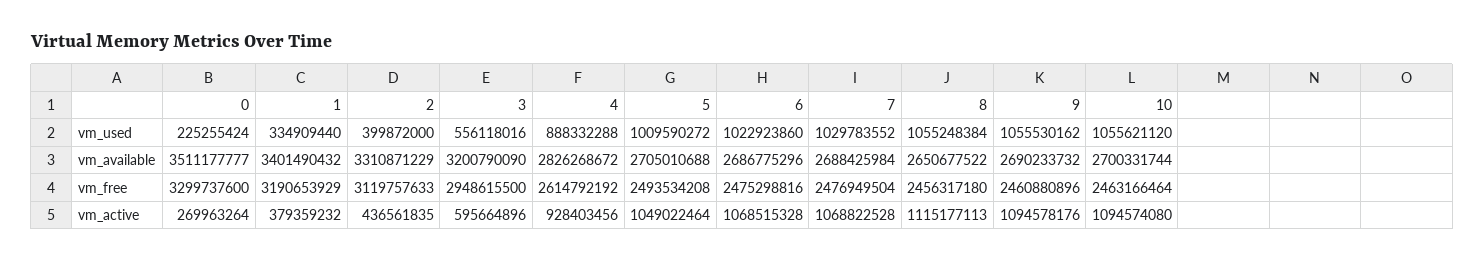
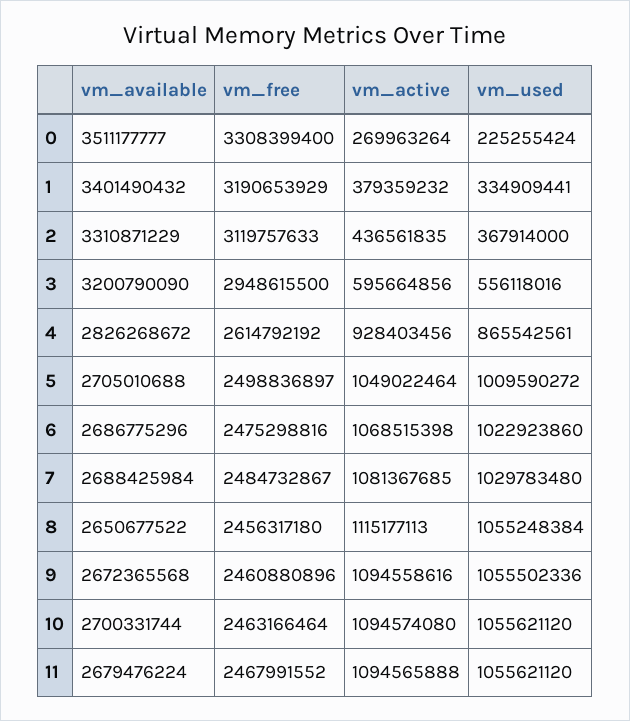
1, vm_used: 334909440 -> 334909441
2, vm_used: 399872000 -> 367914000
4, vm_used: 888332288 -> 865542561
7, vm_used: 1029783552 -> 1029783480
9, vm_used: 1055530162 -> 1055502336
9, vm_available: 2690233732 -> 2672365568
0, vm_free: 3299737600 -> 3308399400
5, vm_free: 2493534208 -> 2498836897
7, vm_free: 2476949504 -> 2484732867
3, vm_active: 595664896 -> 595664856
6, vm_active: 1068515328 -> 1068515398
7, vm_active: 1068822528 -> 1081367685
9, vm_active: 1094578176 -> 1094558616
11, vm_available: none -> 2679476224
11, vm_free: none -> 2467991552
11, vm_active: none -> 1094565888
11, vm_used: none -> 1055621120

